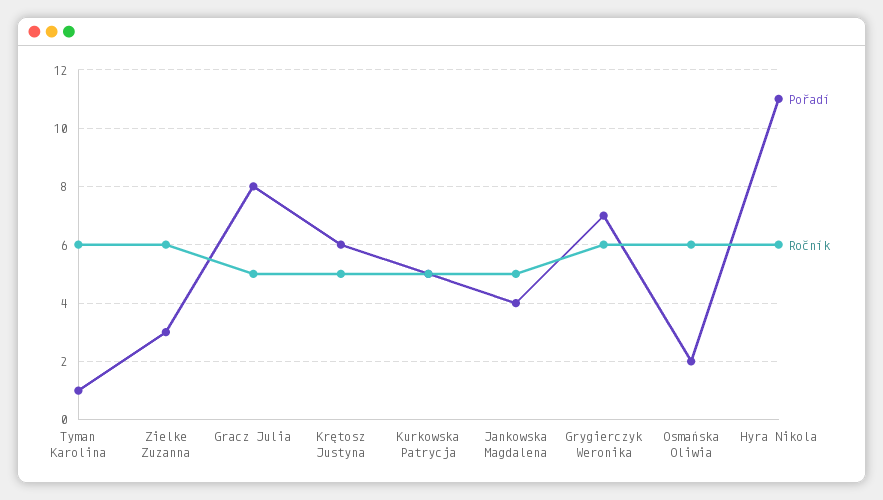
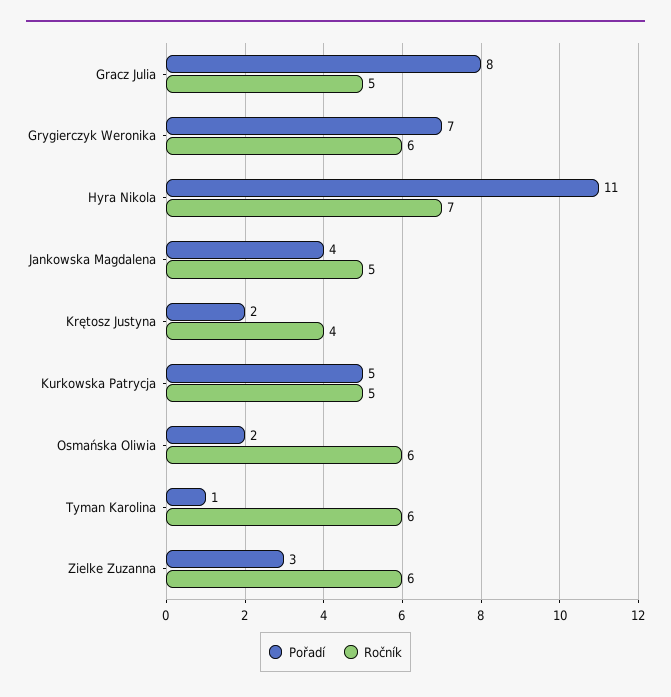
Pořadí, Krętosz Justyna: 6 -> 2
Ročník, Krętosz Justyna: 5 -> 4
Ročník, Hyra Nikola: 6 -> 7

